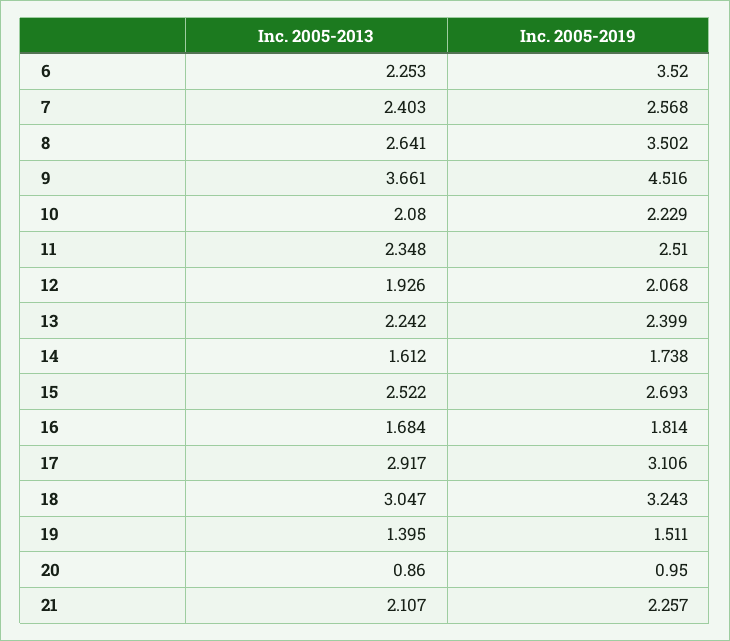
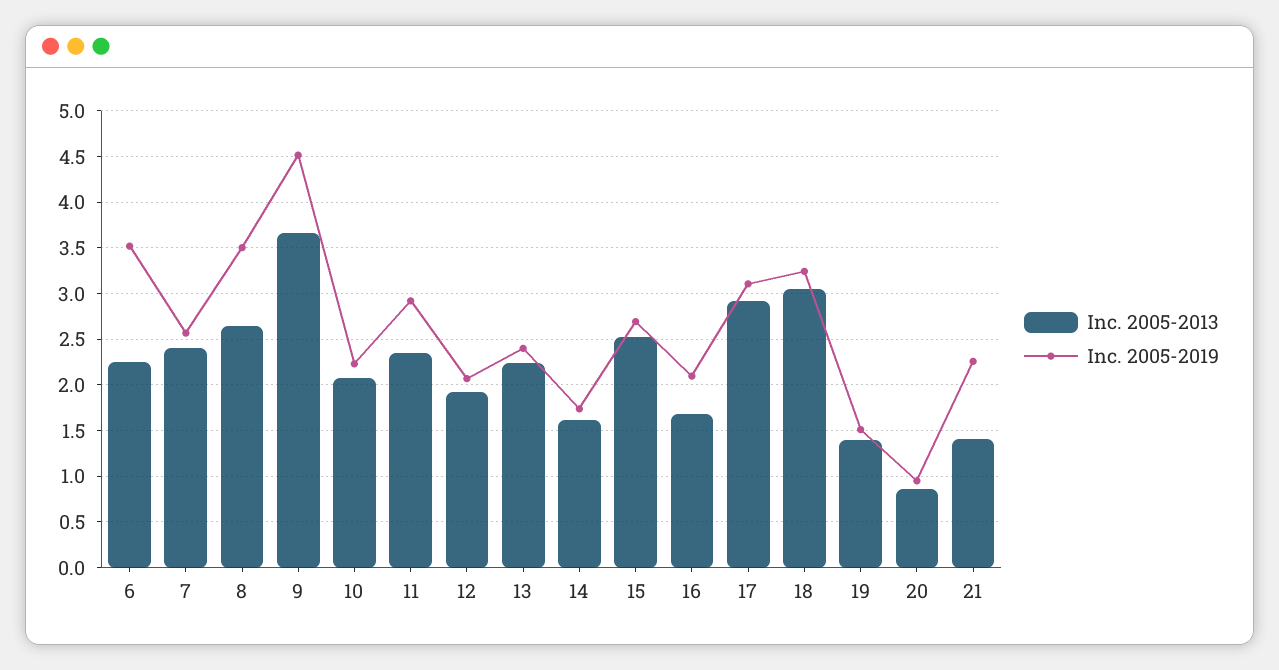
Inc. 2005-2019, 11: 2.51 -> 2.9
Inc. 2005-2019, 16: 1.814 -> 2.1
Inc. 2005-2013, 21: 2.107 -> 1.4

